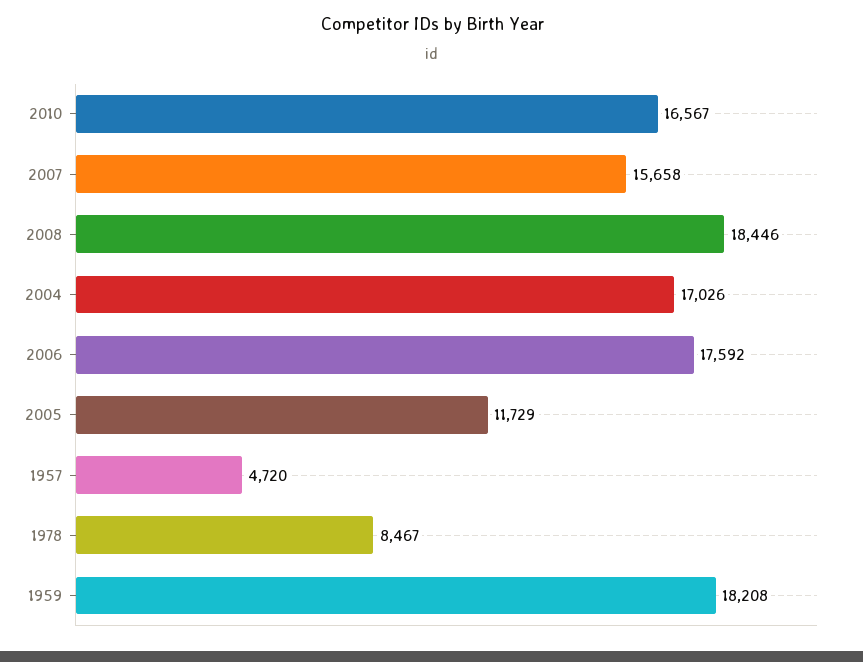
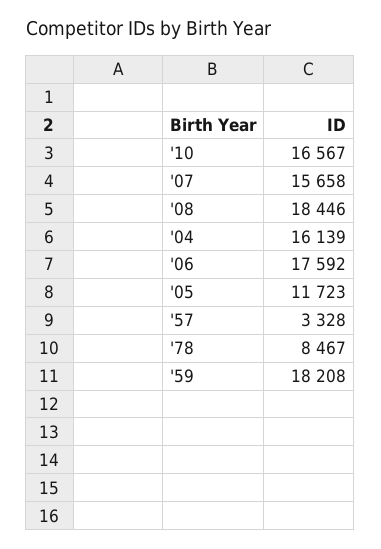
2004: 17026 -> 16139
2005: 11729 -> 11723
1957: 4720 -> 3328

